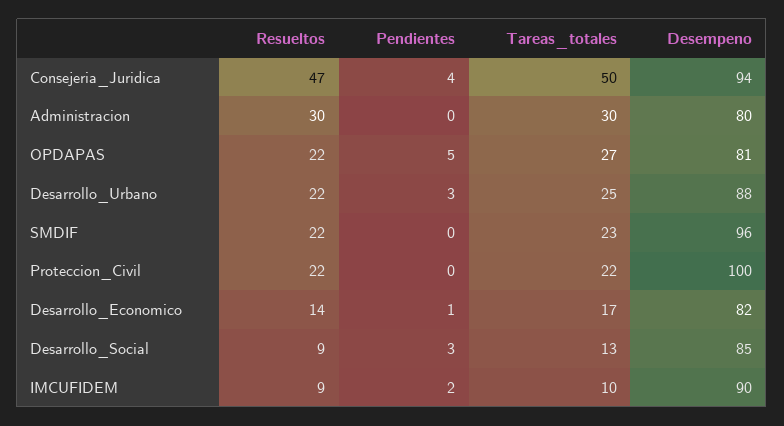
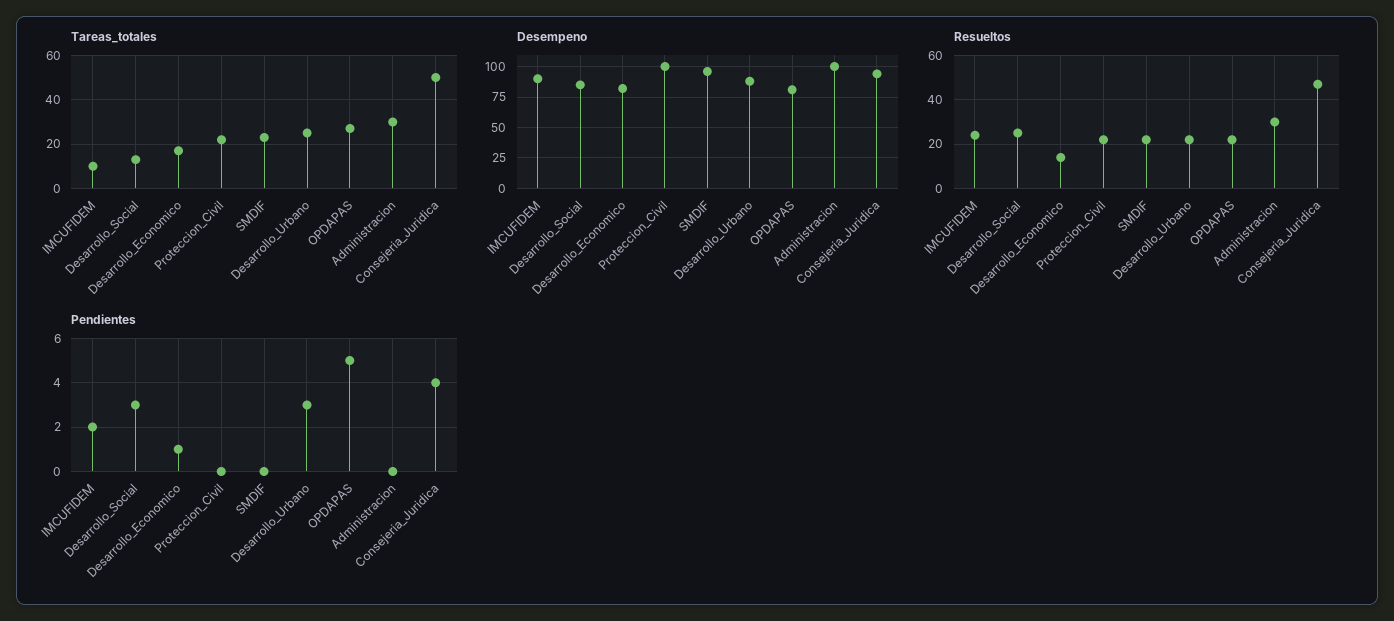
Desempeno, Administracion: 80 -> 100
Resueltos, Desarrollo_Social: 9 -> 25
Resueltos, IMCUFIDEM: 9 -> 25

